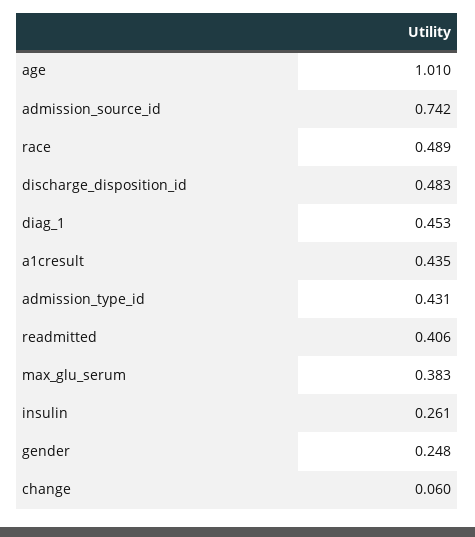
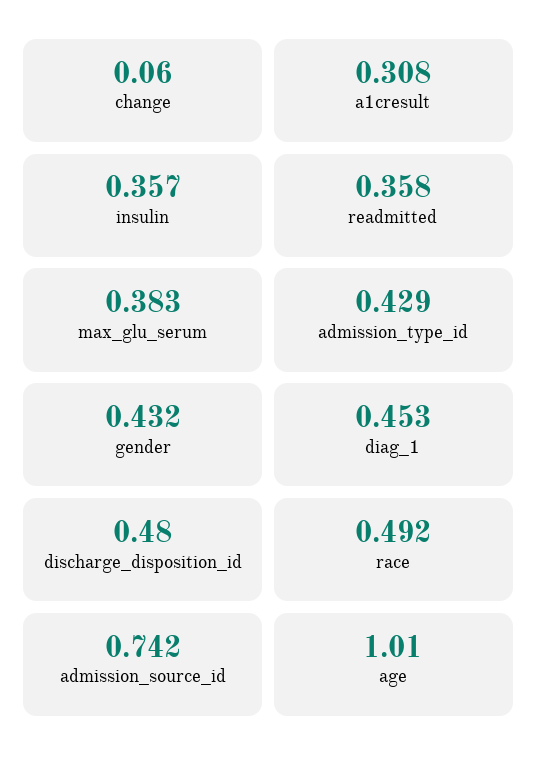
race: 0.489 -> 0.492
discharge_disposition_id: 0.483 -> 0.48
a1cresult: 0.435 -> 0.308
admission_type_id: 0.431 -> 0.429
readmitted: 0.406 -> 0.358
insulin: 0.261 -> 0.357
gender: 0.248 -> 0.432

